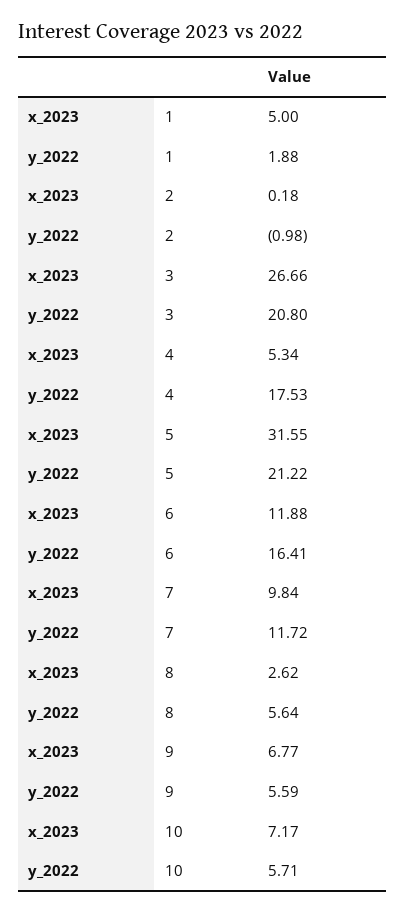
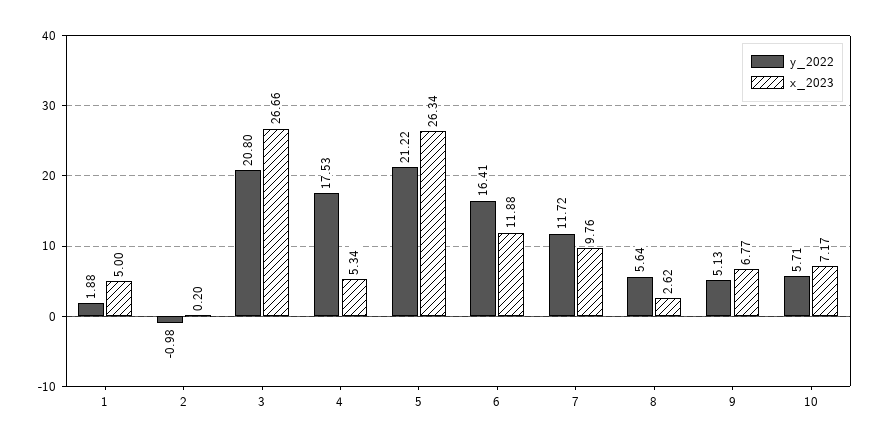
x_2023, 2: 0.18 -> 0.2
x_2023, 5: 31.55 -> 26.34
x_2023, 7: 9.84 -> 9.76
y_2022, 9: 5.59 -> 5.13

